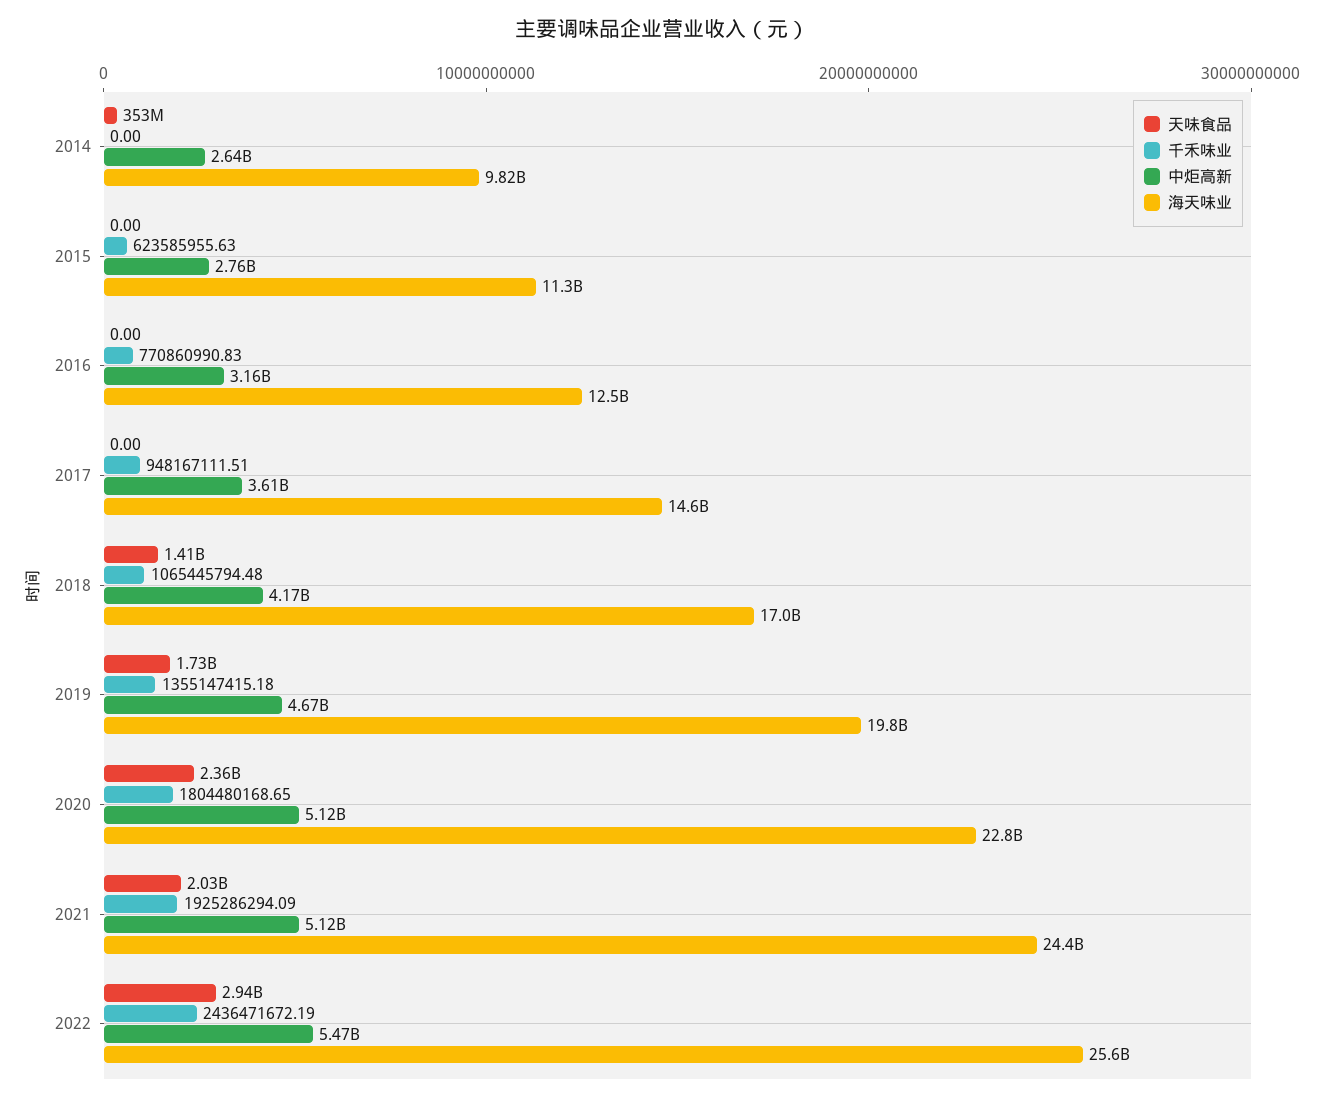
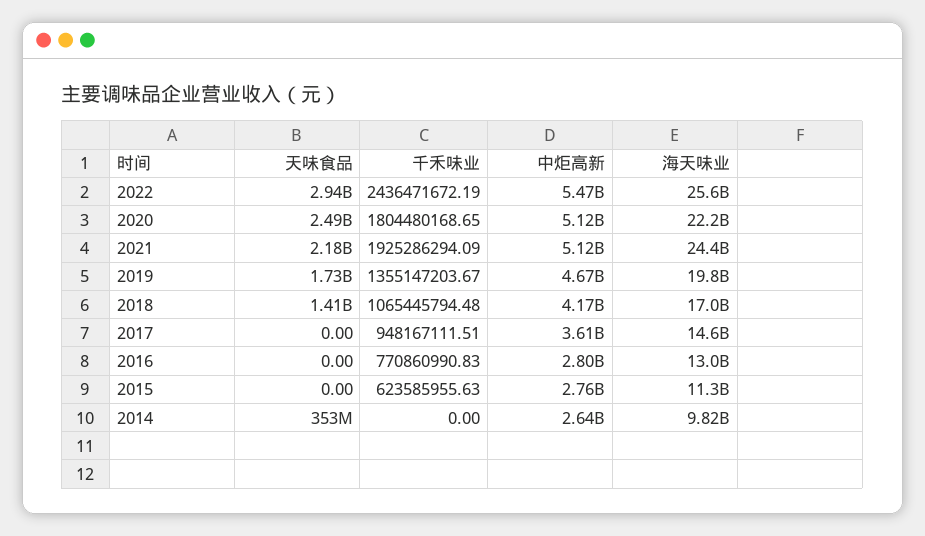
中炬高新, 2016: 3160000000 -> 2800000000
海天味业, 2016: 12500000000 -> 13000000000
千禾味业, 2019: 1355147415.18 -> 1355147203.67
天味食品, 2020: 2360000000 -> 2490000000
海天味业, 2020: 22800000000 -> 22200000000
天味食品, 2021: 2030000000 -> 2180000000

